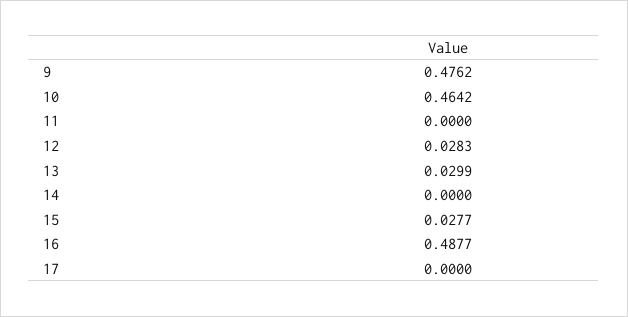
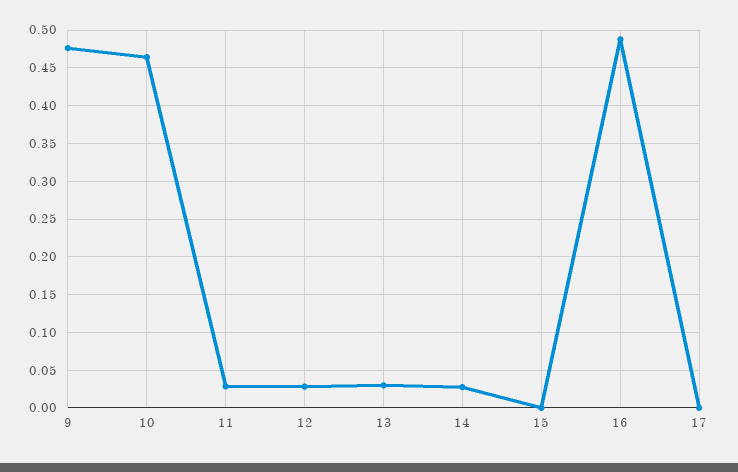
11: 0 -> 0.03
14: 0 -> 0.03
15: 0.0277 -> 0

